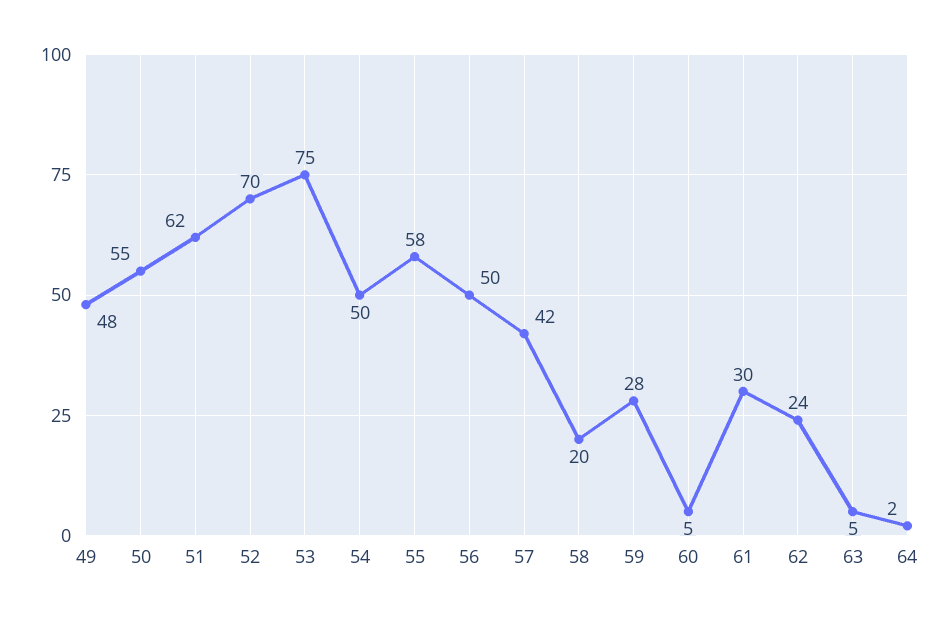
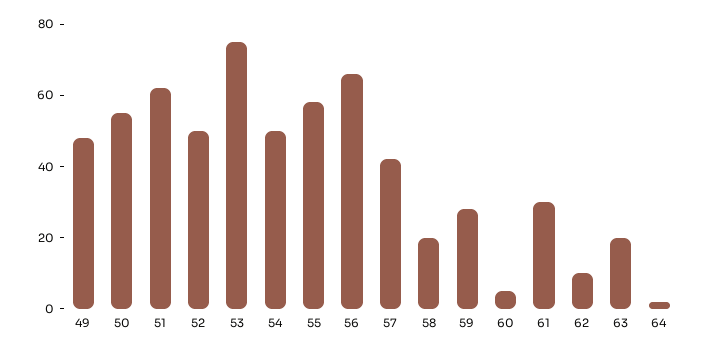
52: 70 -> 50
56: 50 -> 65
62: 24 -> 10
63: 5 -> 20

